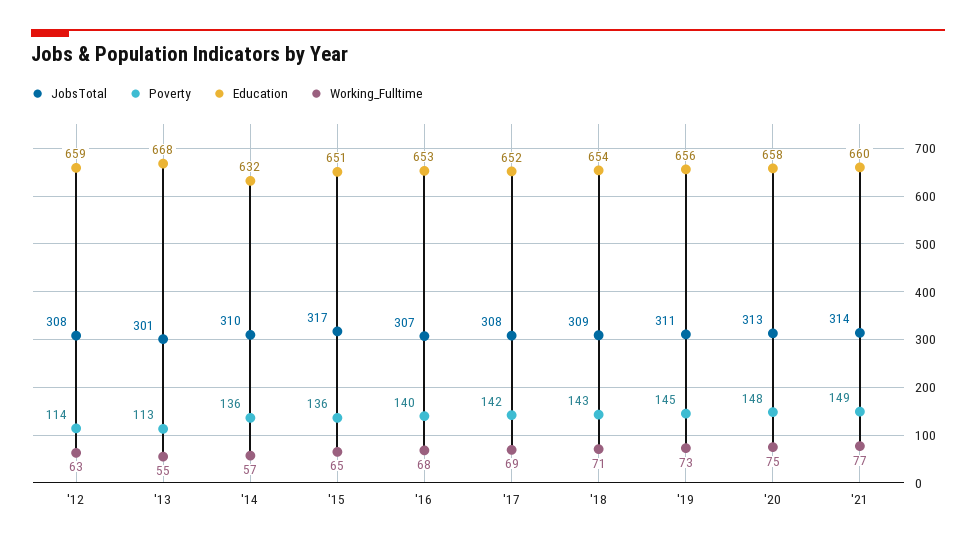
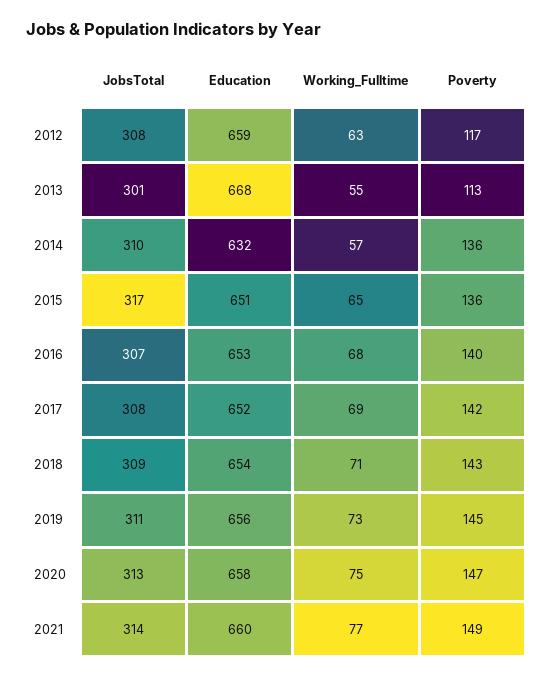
Poverty, '12: 114 -> 117
Poverty, '20: 148 -> 147

